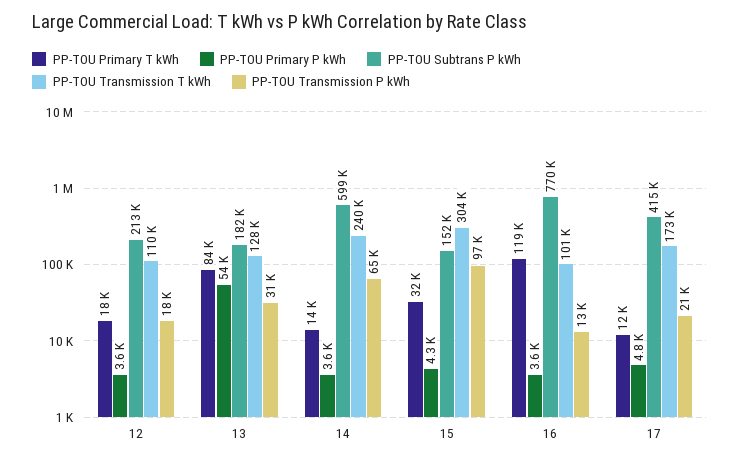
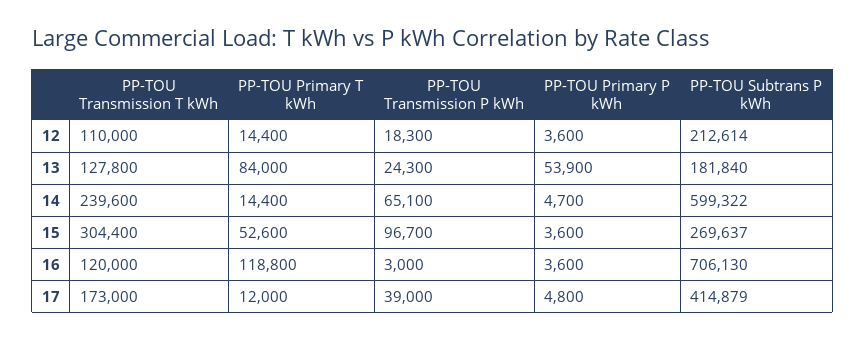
PP-TOU Primary T kWh, 12: 18000 -> 14400
PP-TOU Transmission P kWh, 13: 31000 -> 24300
PP-TOU Primary P kWh, 14: 3600 -> 4700
PP-TOU Primary T kWh, 15: 32000 -> 52600
PP-TOU Primary P kWh, 15: 4300 -> 3600
PP-TOU Subtrans P kWh, 15: 152000 -> 269637
PP-TOU Subtrans P kWh, 16: 770000 -> 706130
PP-TOU Transmission T kWh, 16: 101000 -> 120000
PP-TOU Transmission P kWh, 16: 13000 -> 3000
PP-TOU Transmission P kWh, 17: 21000 -> 39000

